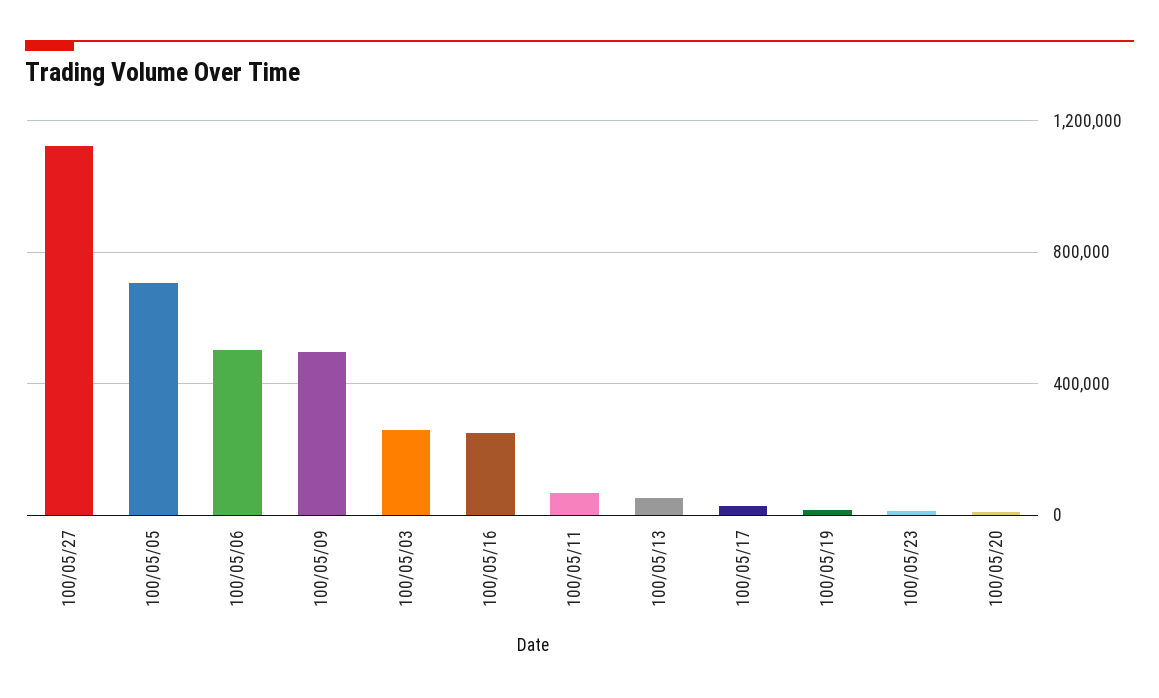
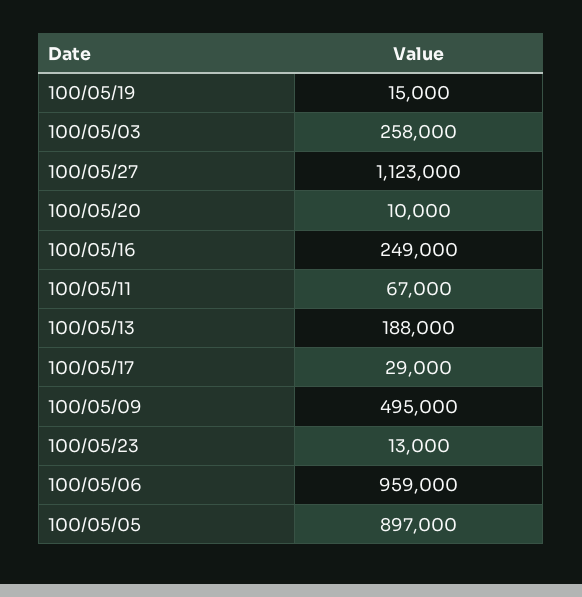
100/05/05: 700000 -> 897000
100/05/06: 500000 -> 959000
100/05/13: 50000 -> 188000

